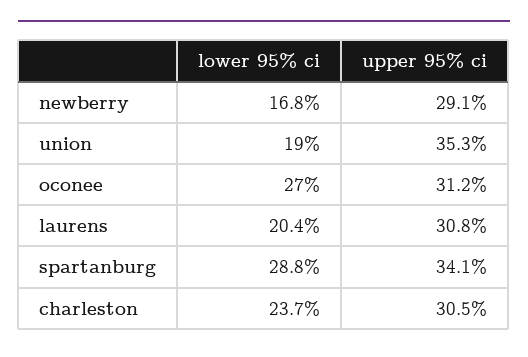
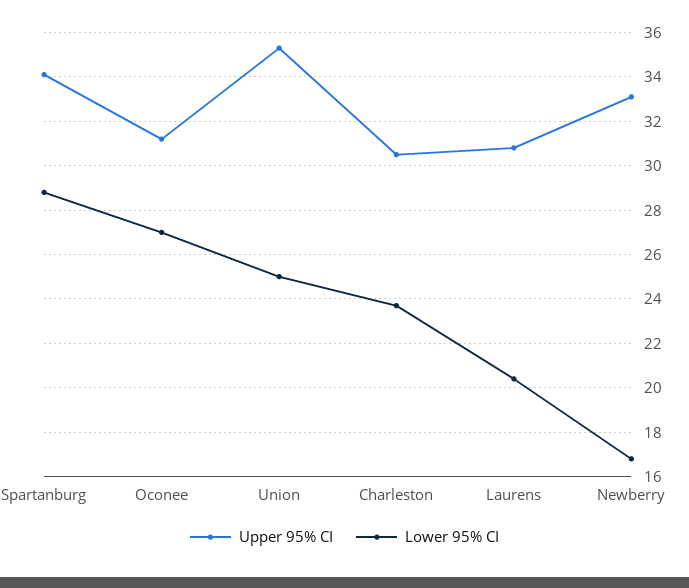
upper 95% ci, newberry: 29.1 -> 33
lower 95% ci, union: 19 -> 25

